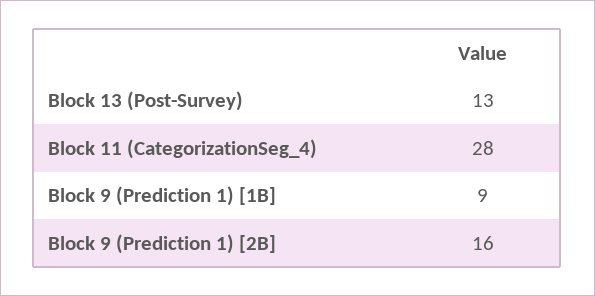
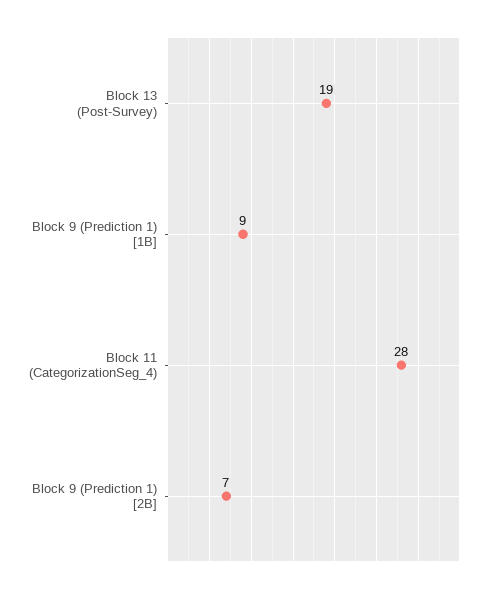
Block 13 (Post-Survey): 13 -> 19
Block 9 (Prediction 1) [2B]: 16 -> 7

